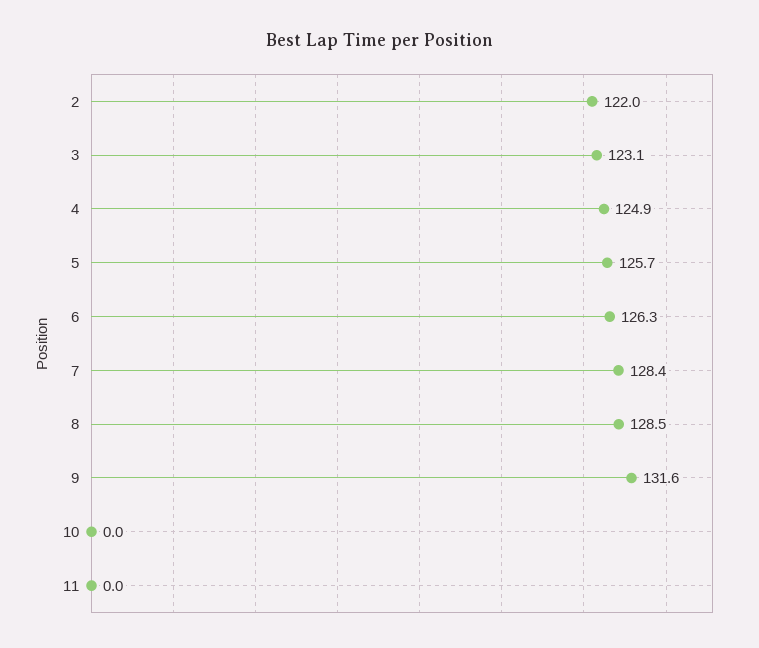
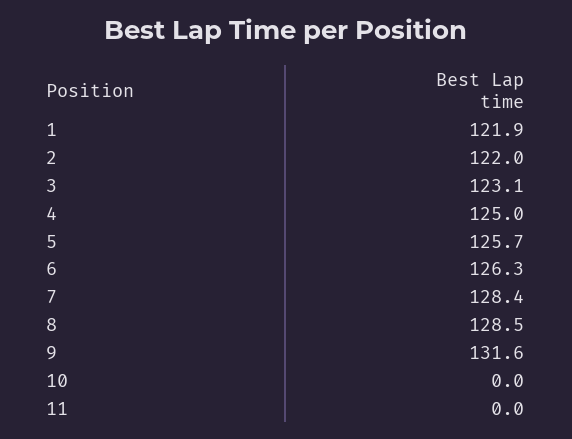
4: 124.9 -> 125
1: none -> 121.9

